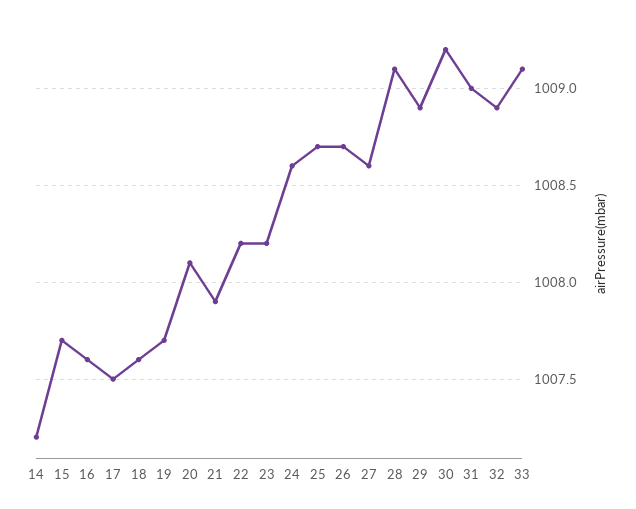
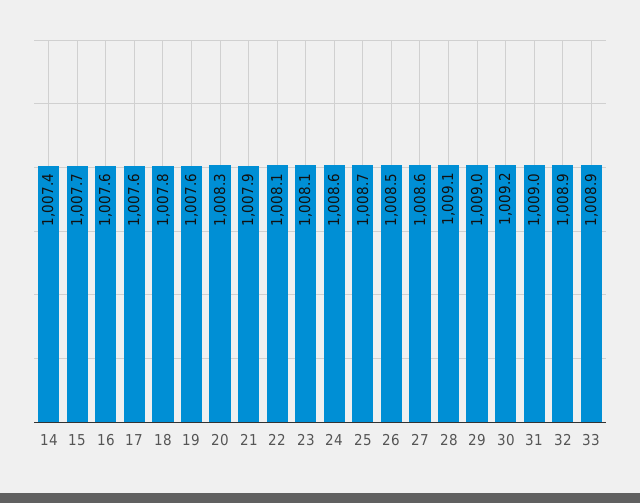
14: 1007.2 -> 1007.4
17: 1007.5 -> 1007.6
18: 1007.6 -> 1007.8
19: 1007.7 -> 1007.6
20: 1008.1 -> 1008.3
22: 1008.2 -> 1008.1
23: 1008.2 -> 1008.1
26: 1008.7 -> 1008.5
29: 1008.9 -> 1009
33: 1009.1 -> 1008.9

